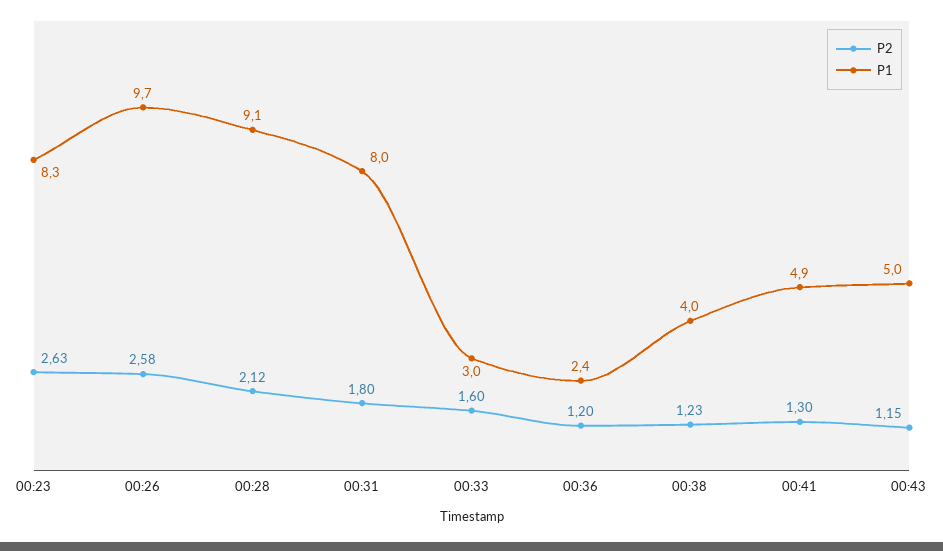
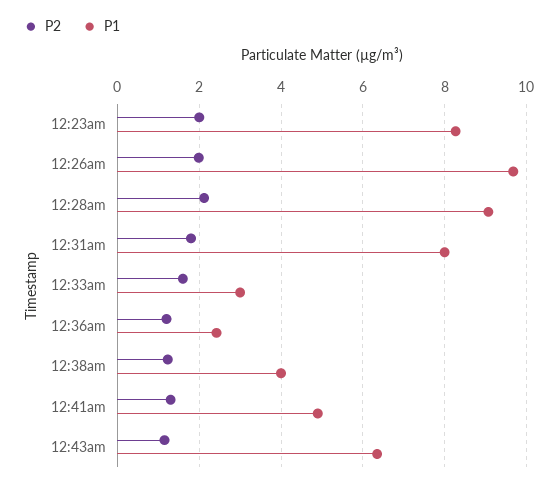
P2, 00:23: 2.63 -> 2
P2, 00:26: 2.58 -> 2
P1, 00:43: 5 -> 6.4

